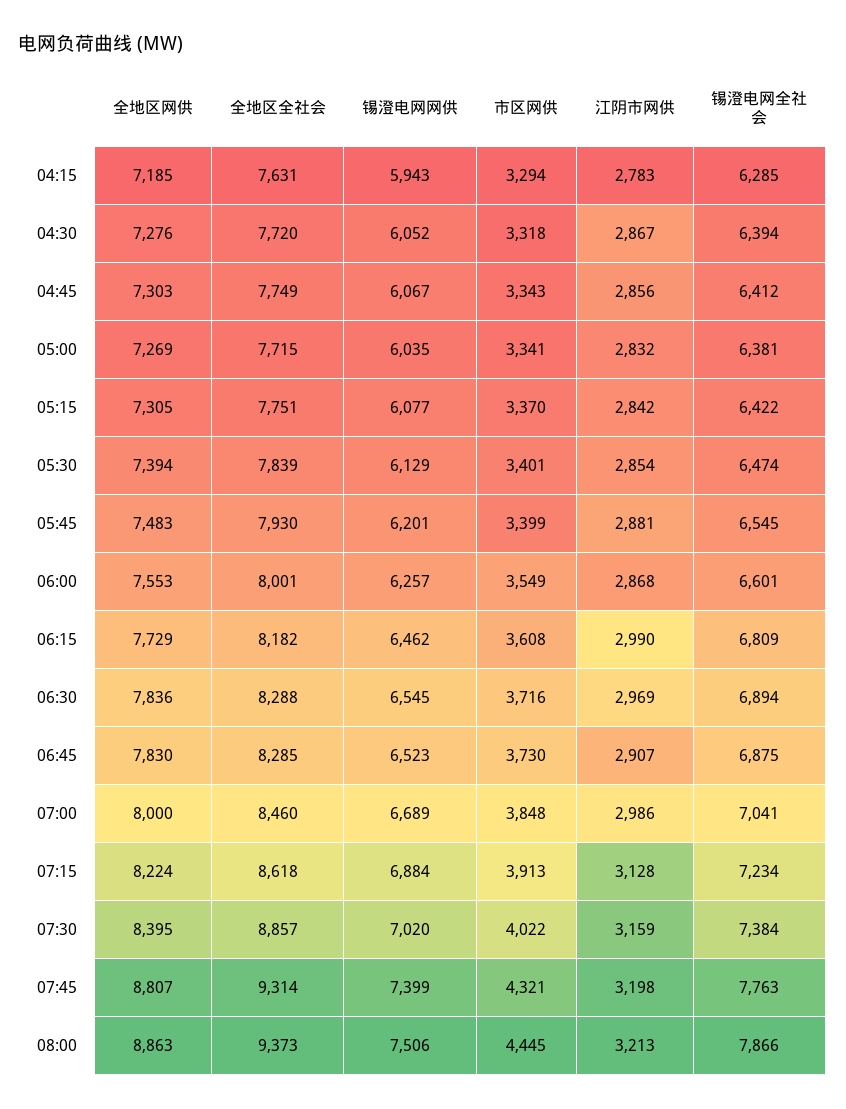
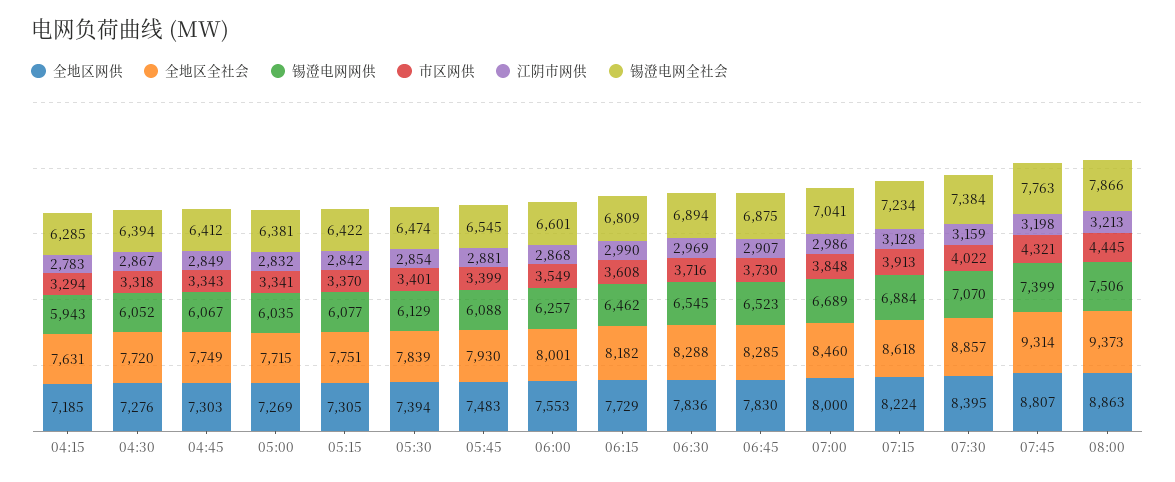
江阴市网供, 04:45: 2856 -> 2849
锡澄电网网供, 05:45: 6201 -> 6088
锡澄电网网供, 07:30: 7020 -> 7070

